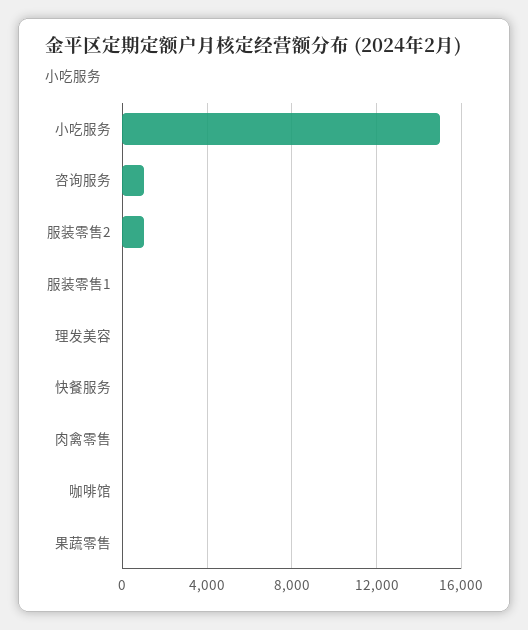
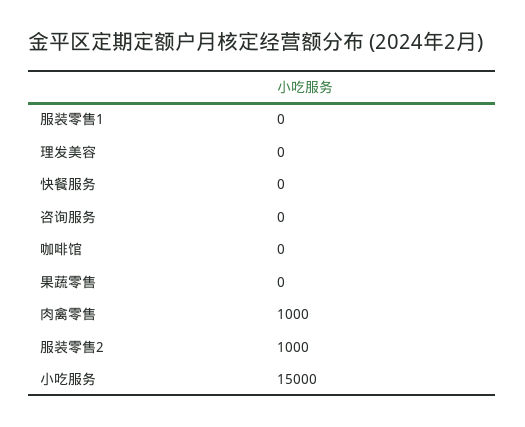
咨询服务: 1000 -> 0
肉禽零售: 0 -> 1000

